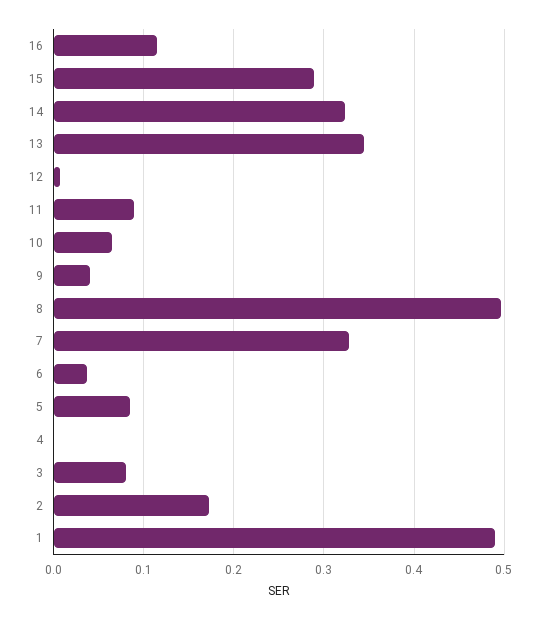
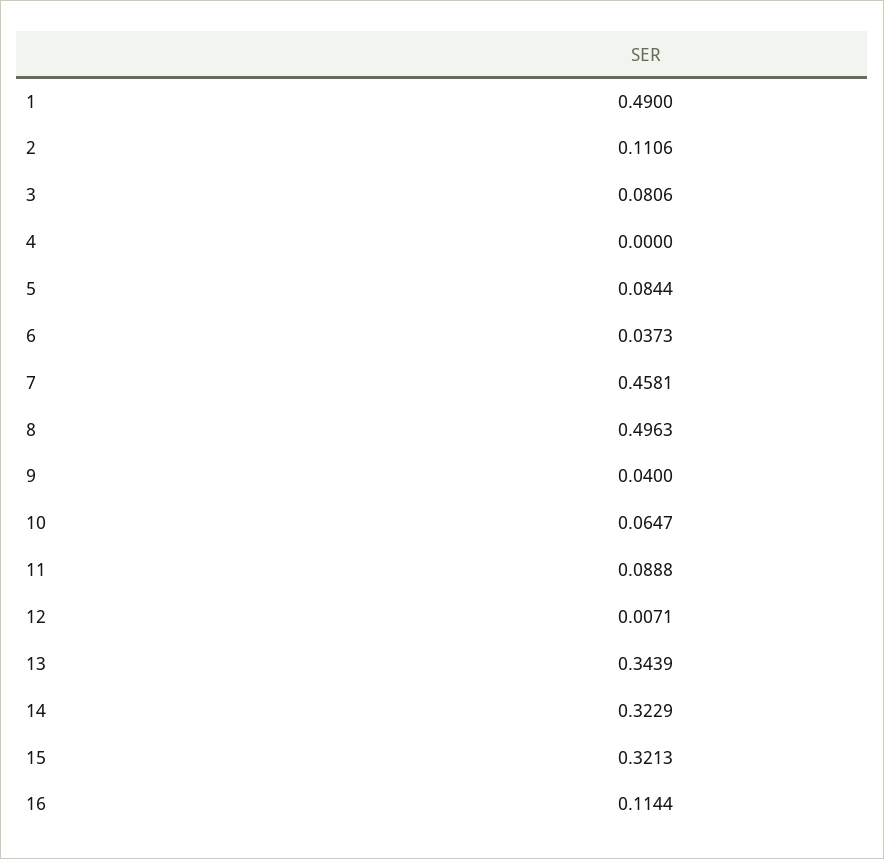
15: 0.29 -> 0.3213
7: 0.33 -> 0.4581
2: 0.17 -> 0.1106

